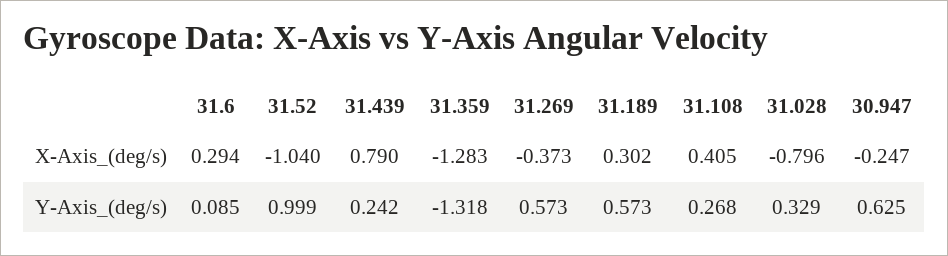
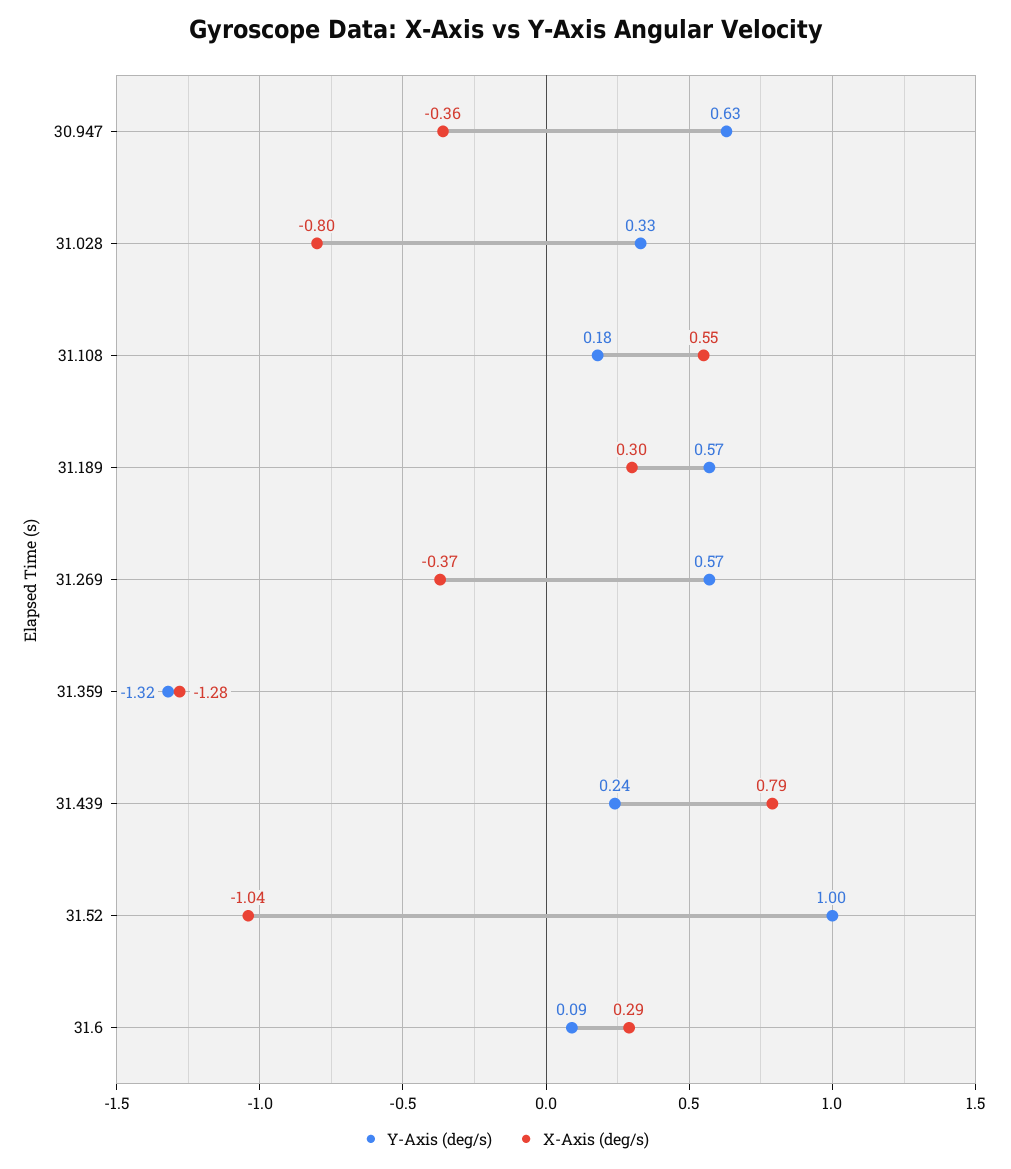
X-Axis_(deg/s), 31.108: 0.405 -> 0.55
X-Axis_(deg/s), 30.947: -0.247 -> -0.36
Y-Axis_(deg/s), 31.108: 0.268 -> 0.18

